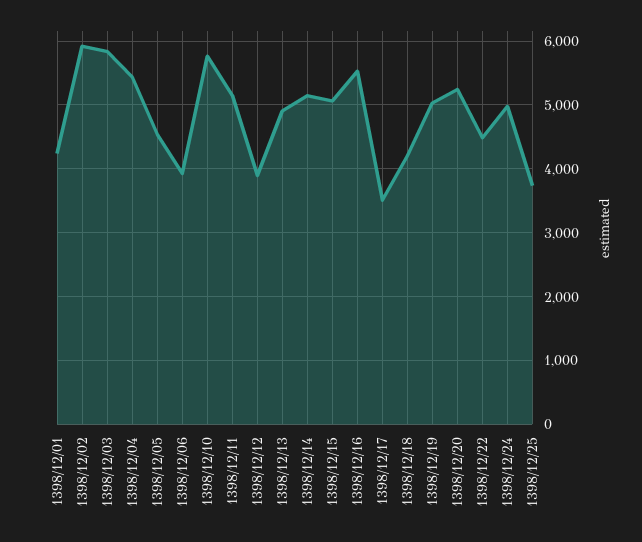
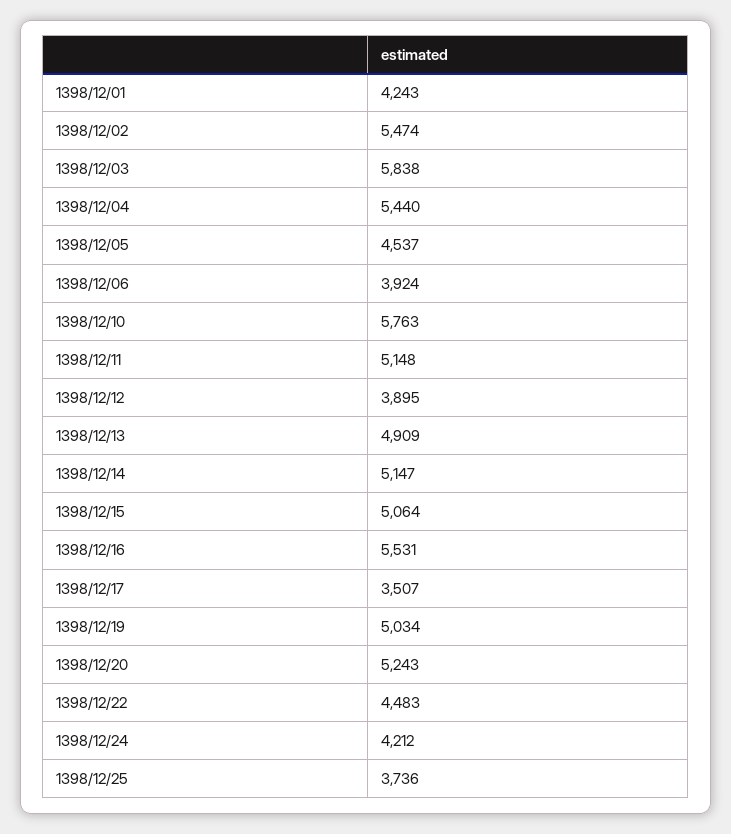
1398/12/02: 5900 -> 5474
1398/12/18: 4200 -> none
1398/12/24: 5000 -> 4212

